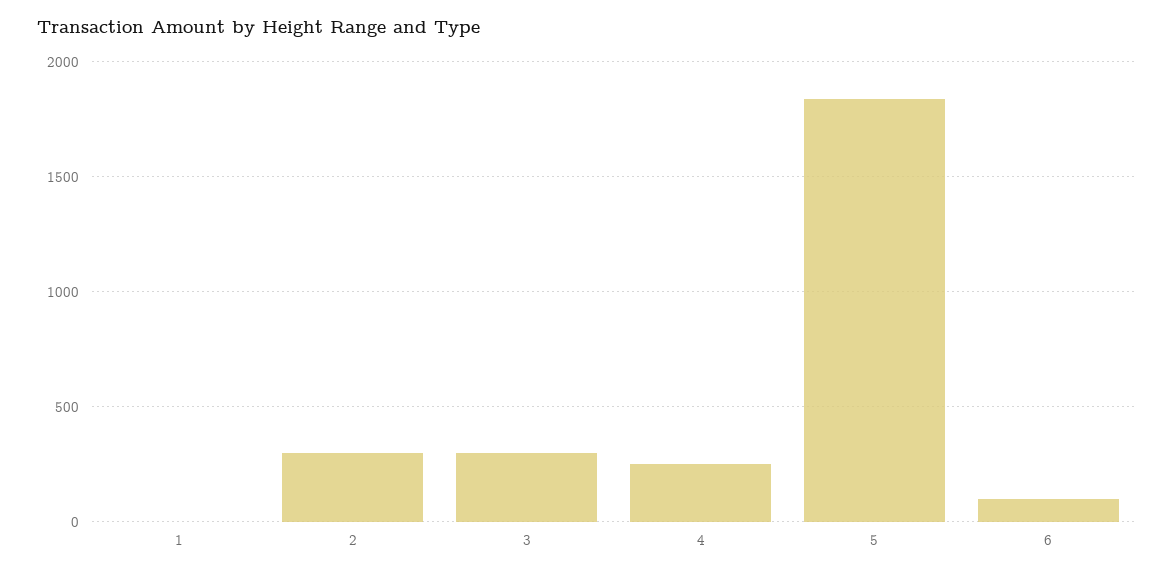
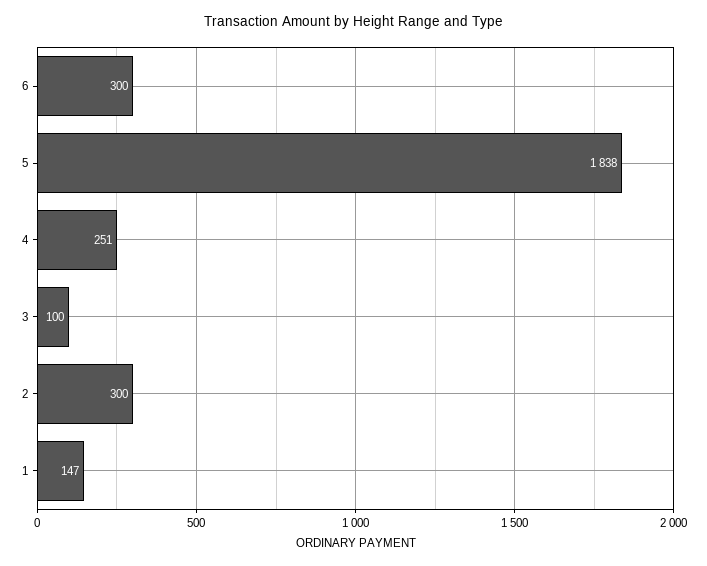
1: 0 -> 147
3: 300 -> 100
6: 100 -> 300

